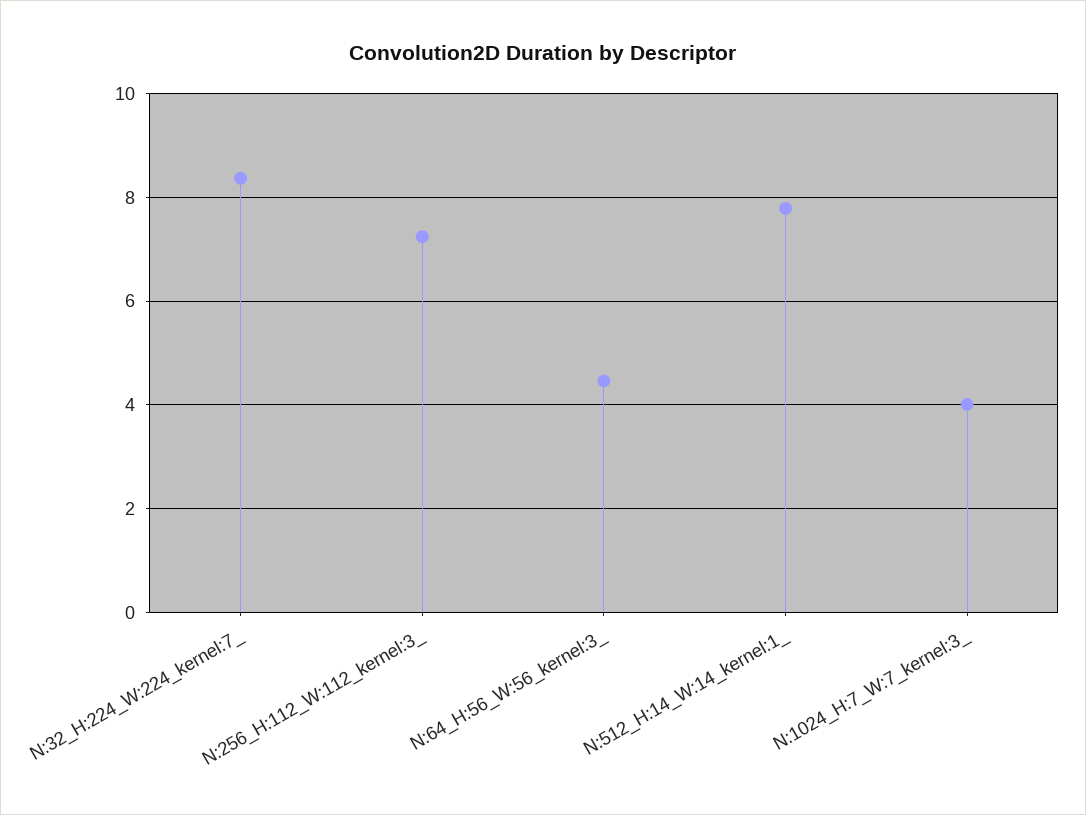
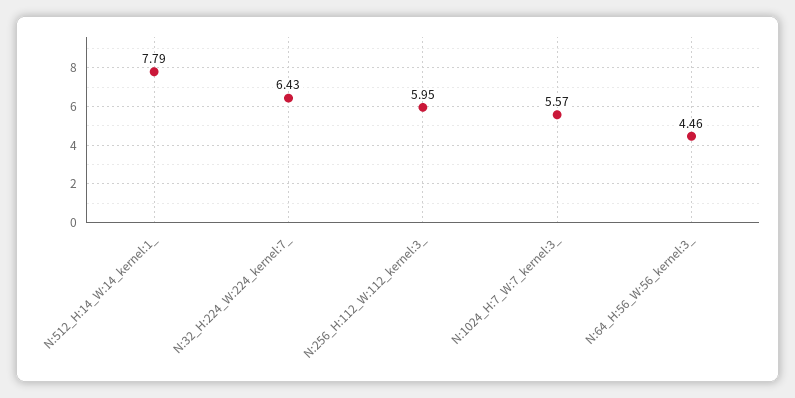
N:32_H:224_W:224_kernel:7_: 8.4 -> 6.43
N:256_H:112_W:112_kernel:3_: 7.2 -> 5.95
N:1024_H:7_W:7_kernel:3_: 4 -> 5.57

